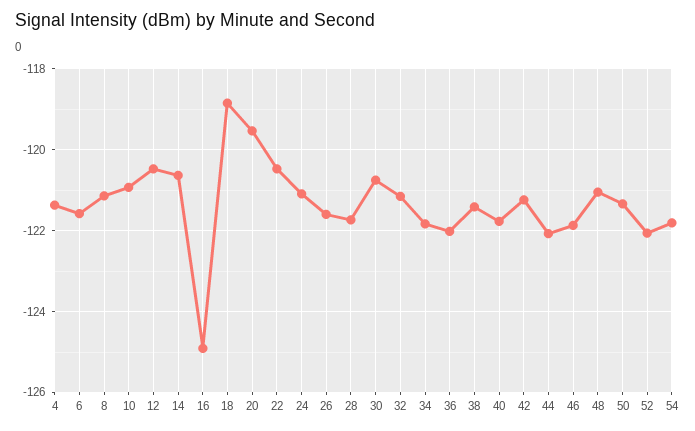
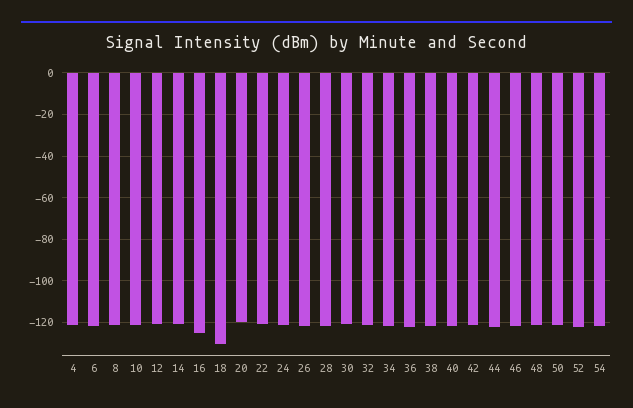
18: -118.8 -> -130

